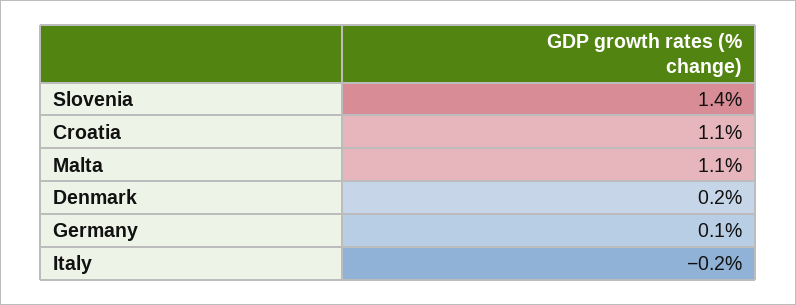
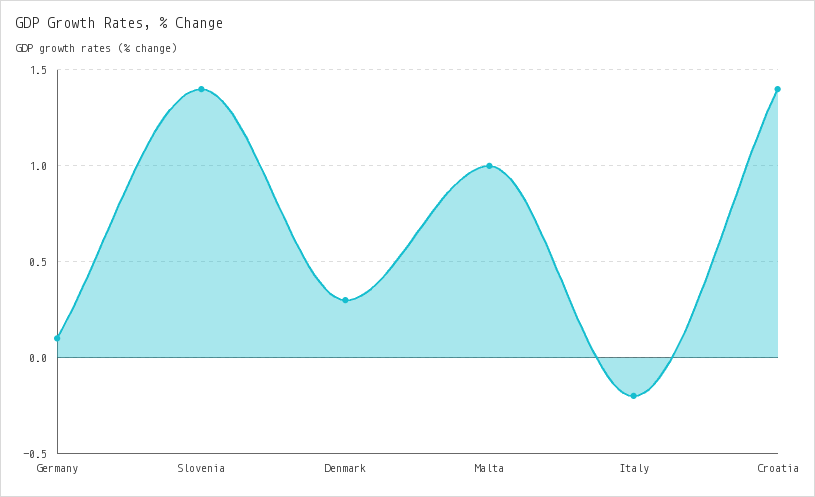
Croatia: 1.1 -> 1.4
Malta: 1.1 -> 1
Denmark: 0.2 -> 0.3

